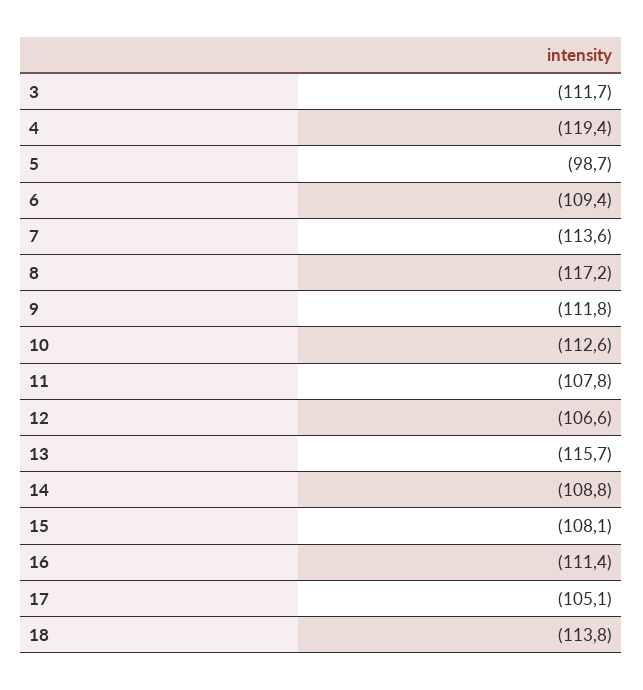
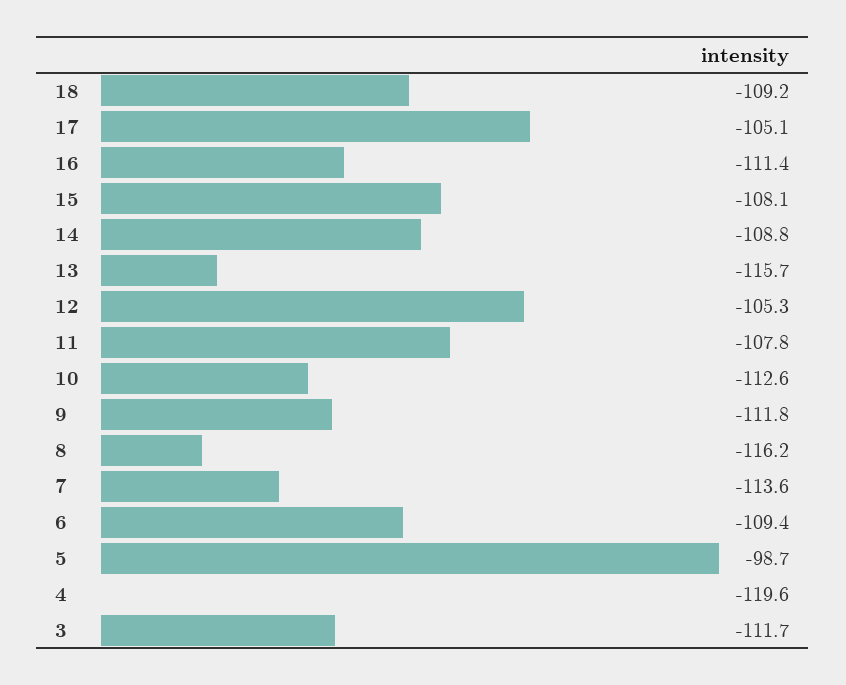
4: -119.4 -> -119.6
8: -117.2 -> -116.2
12: -106.6 -> -105.3
18: -113.8 -> -109.2

